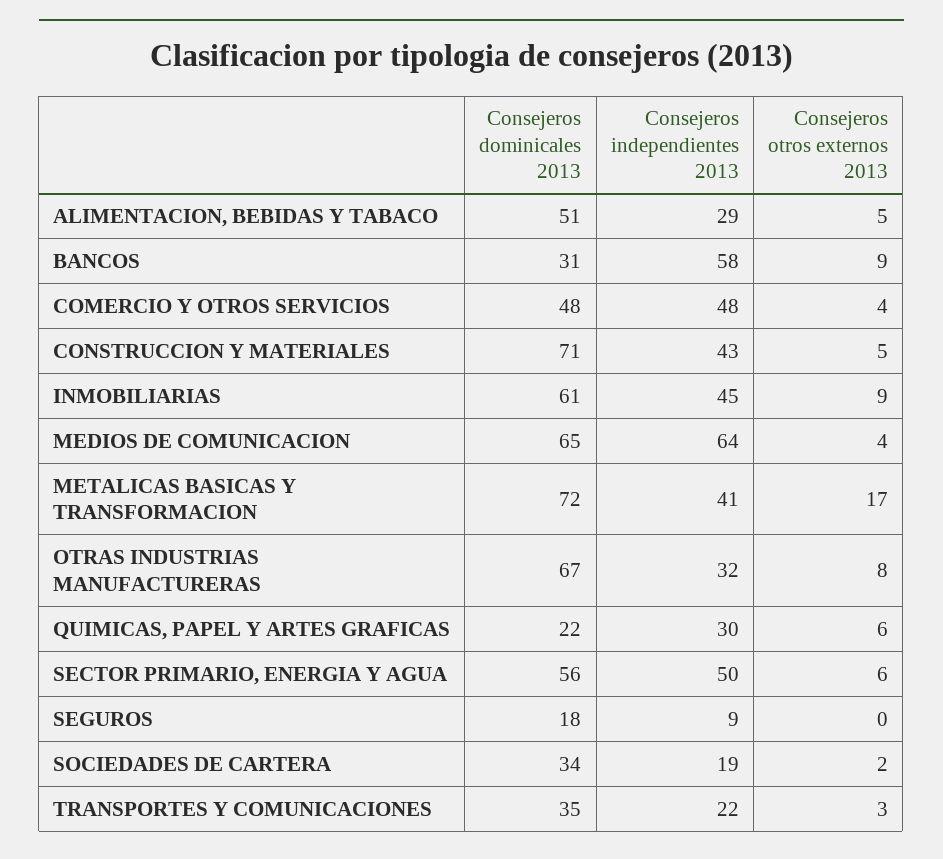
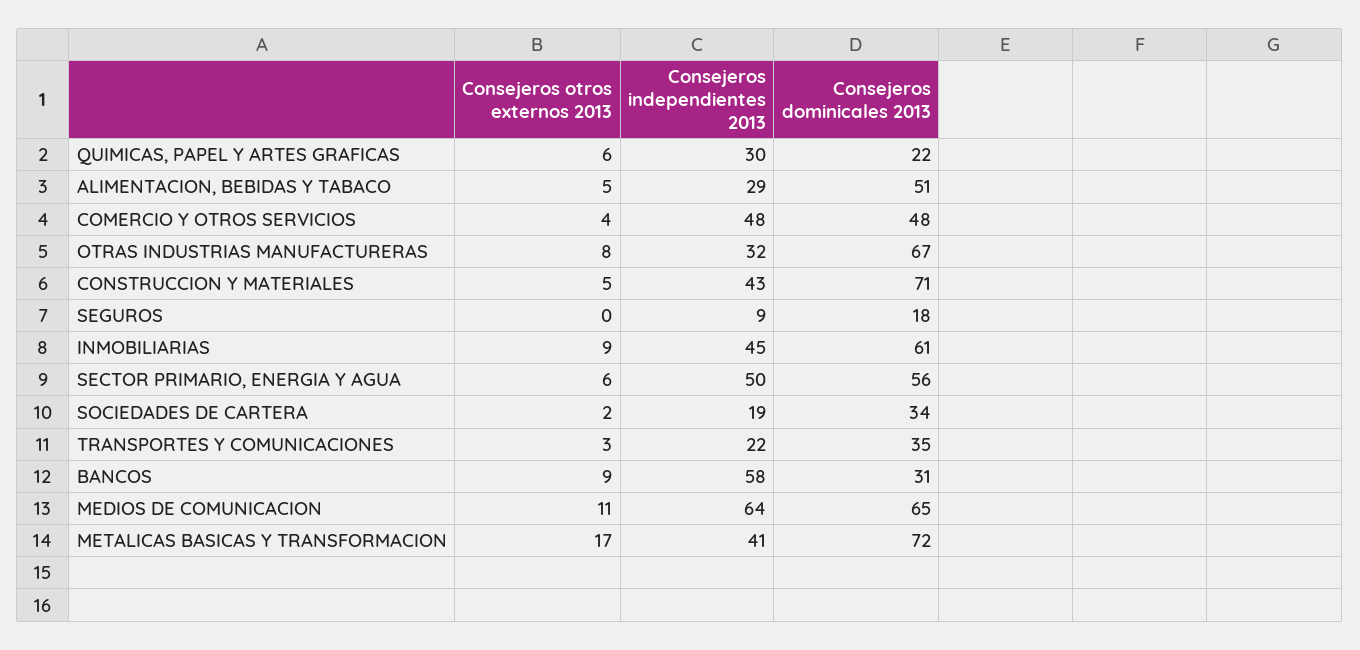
Consejeros otros externos 2013, MEDIOS DE COMUNICACION: 4 -> 11

